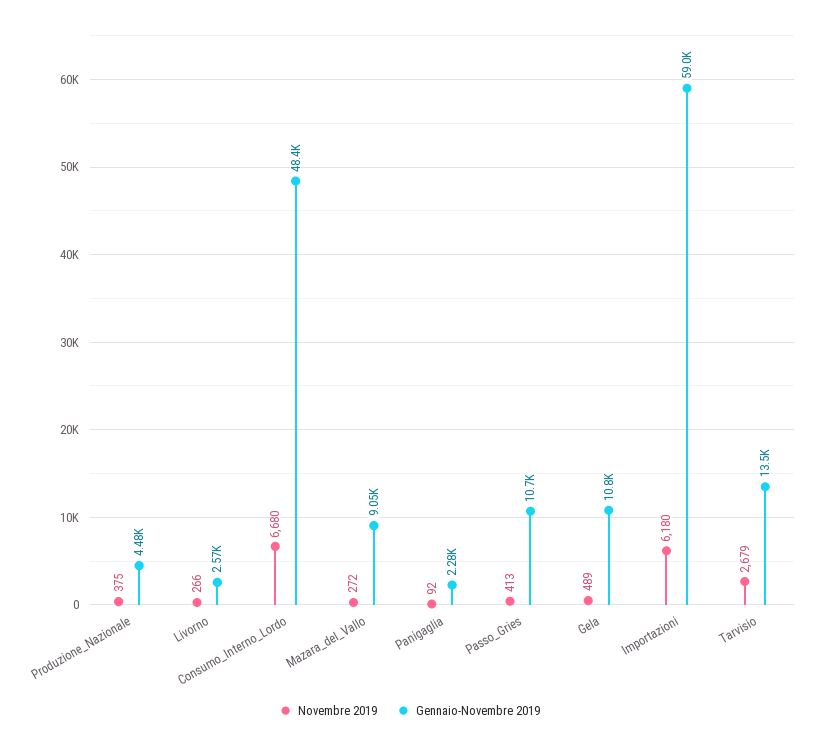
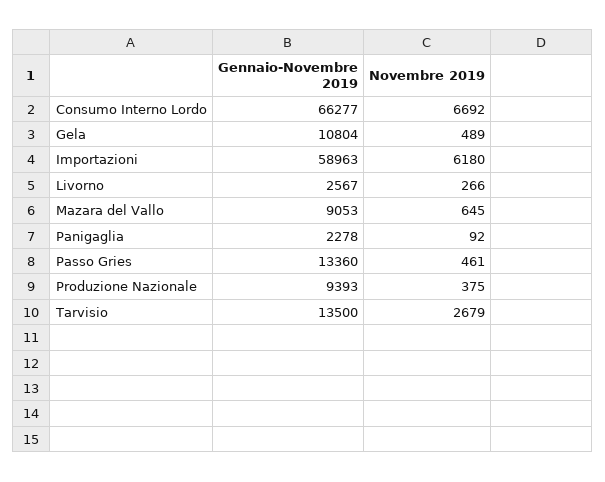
Gennaio-Novembre 2019, Produzione_Nazionale: 4480 -> 9393
Novembre 2019, Consumo_Interno_Lordo: 6680 -> 6692
Gennaio-Novembre 2019, Consumo_Interno_Lordo: 48400 -> 66277
Novembre 2019, Mazara_del_Vallo: 272 -> 645
Novembre 2019, Passo_Gries: 413 -> 461
Gennaio-Novembre 2019, Passo_Gries: 10700 -> 13360

